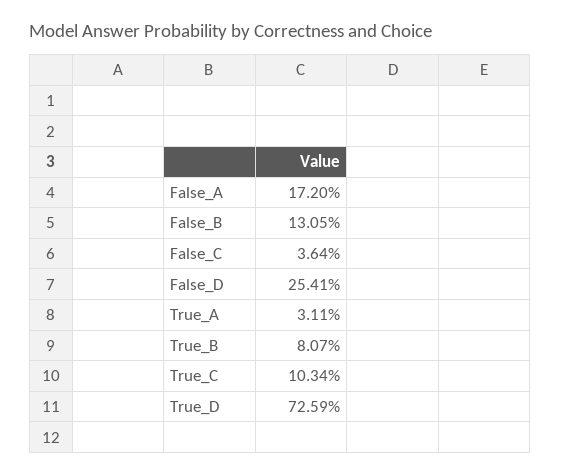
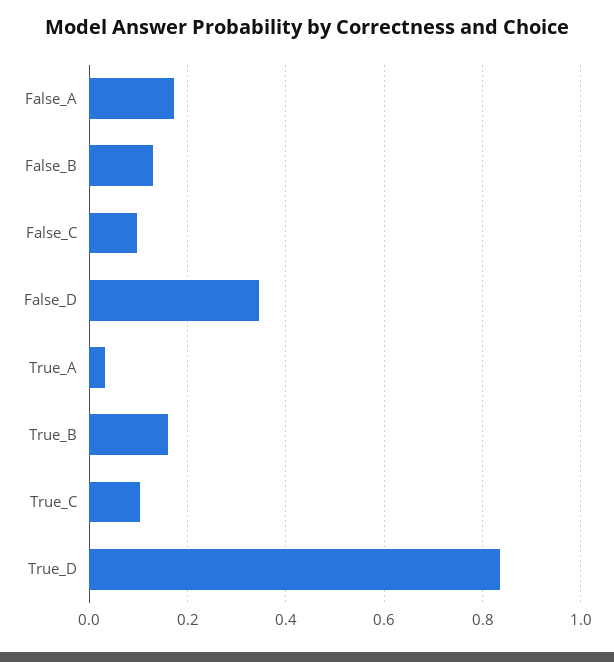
False_C: 0.0364 -> 0.1
False_D: 0.2541 -> 0.34
True_B: 0.0807 -> 0.16
True_D: 0.7259 -> 0.84

